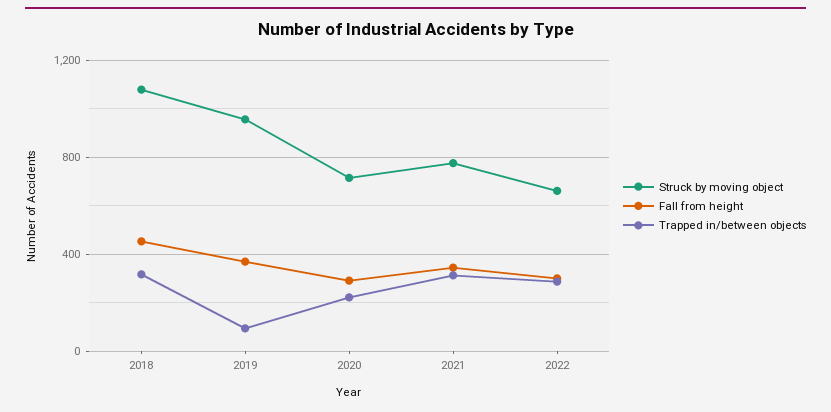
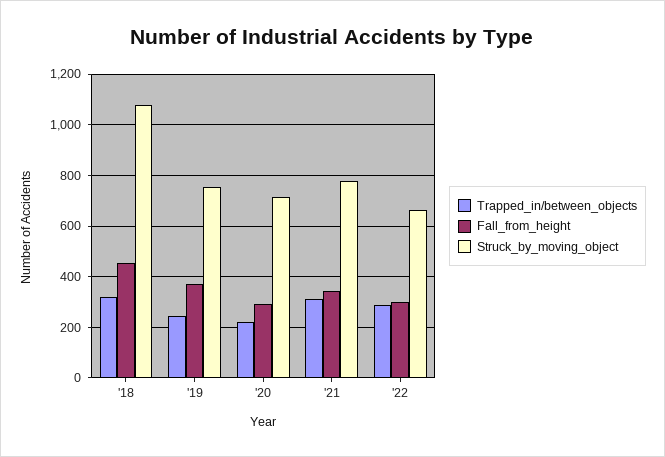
Struck by moving object, 2019: 950 -> 750
Trapped in/between objects, 2019: 100 -> 250

